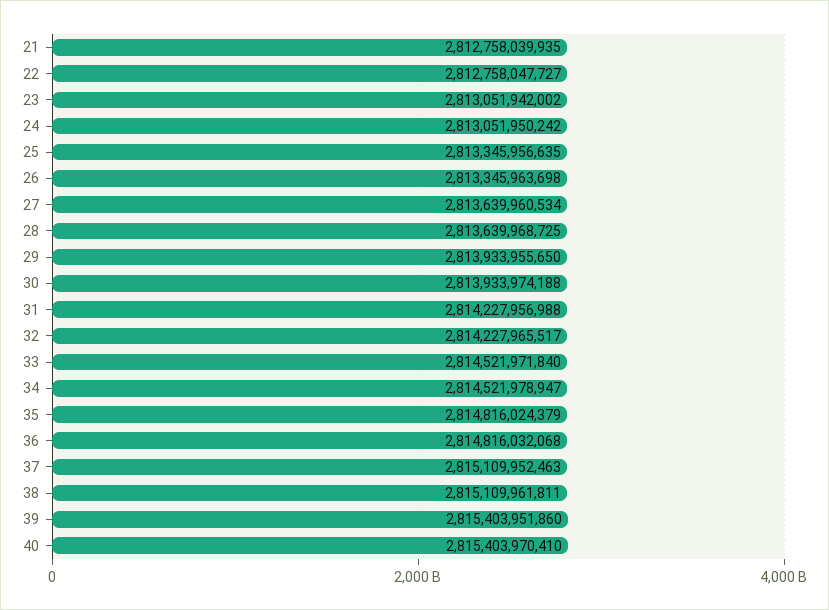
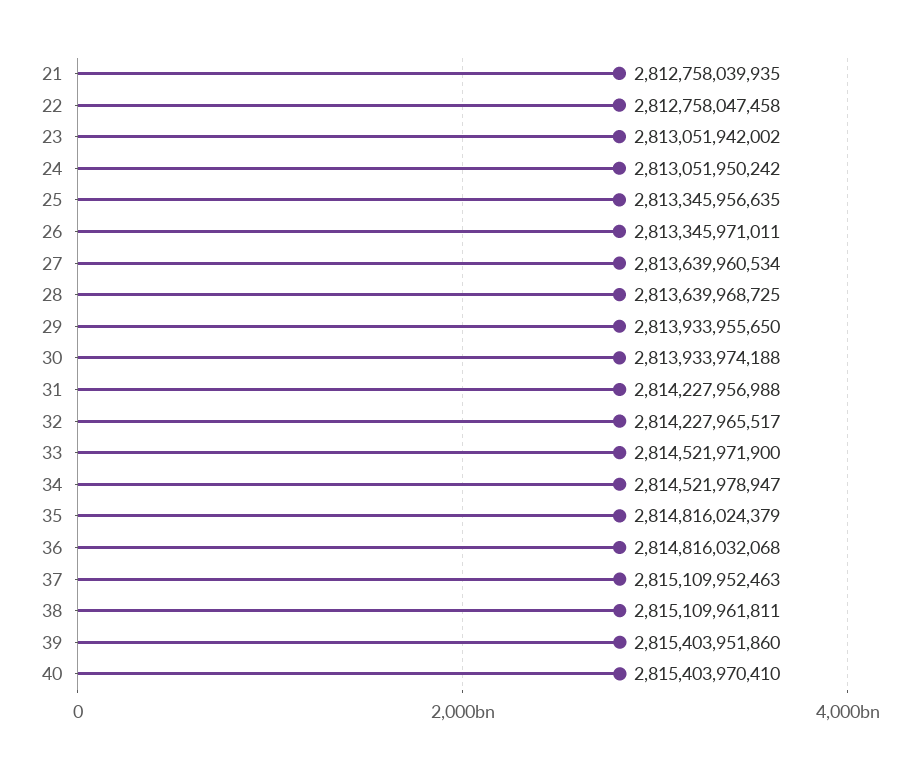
22: 2812758047727 -> 2812758047458
26: 2813345963698 -> 2813345971011
33: 2814521971840 -> 2814521971900

